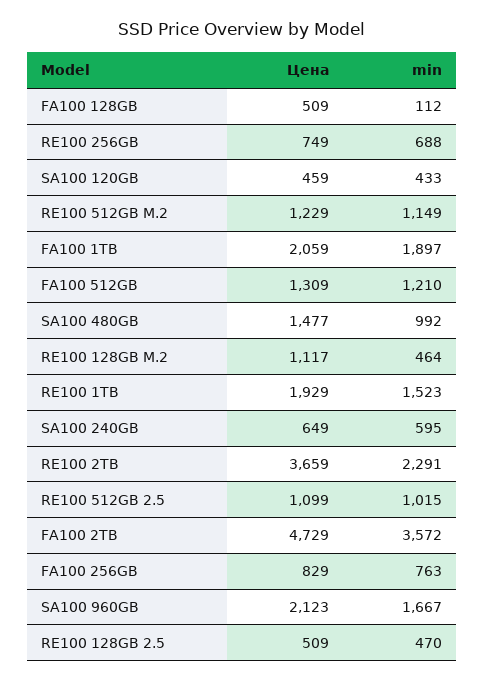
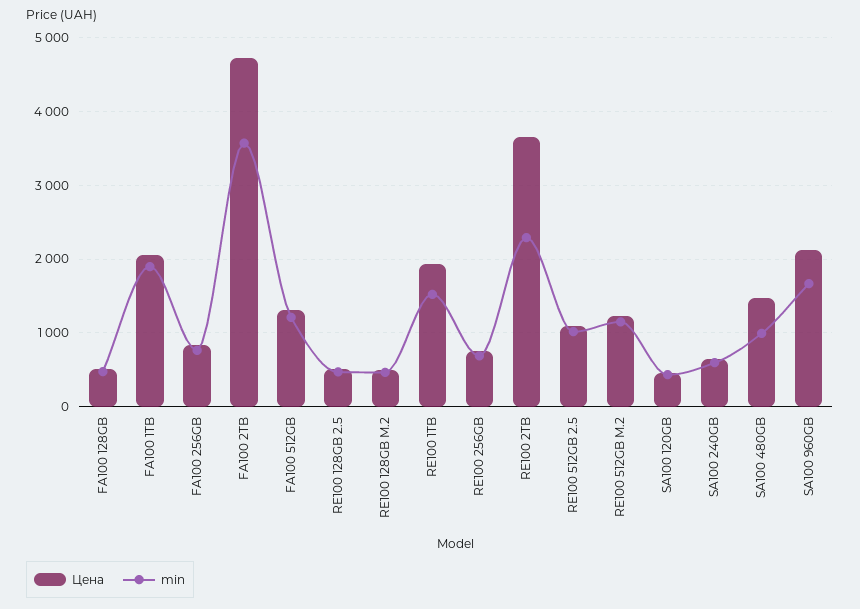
min, FA100 128GB: 112 -> 500
Цена, RE100 128GB M.2: 1117 -> 500

